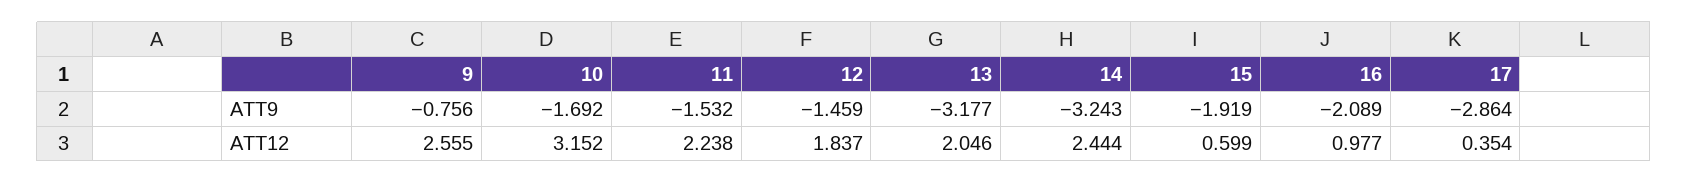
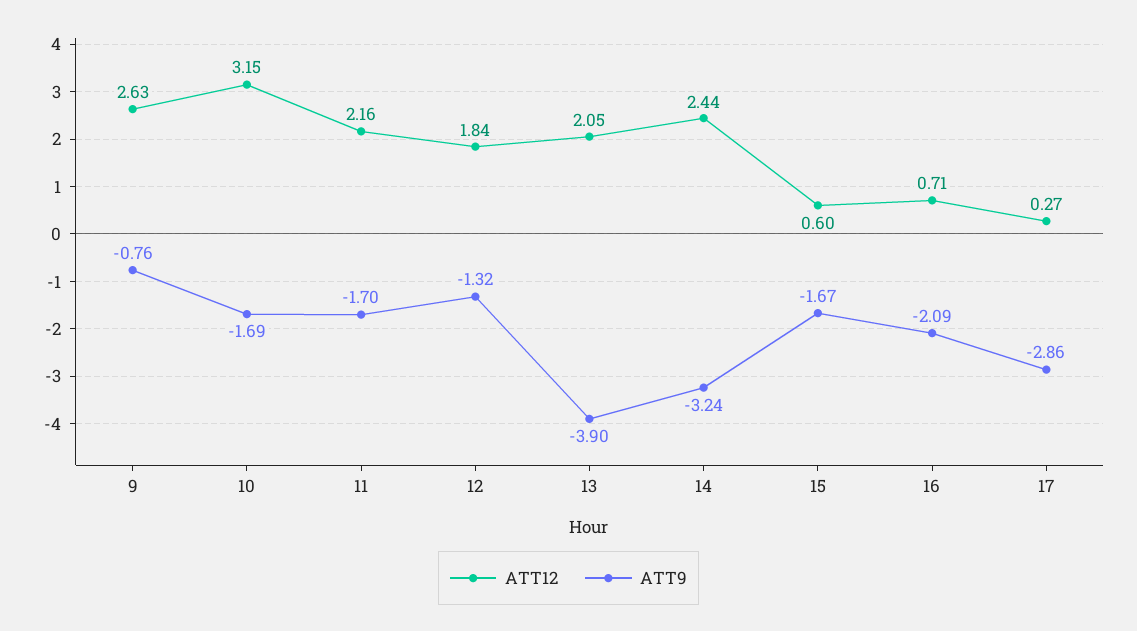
ATT9, 11: -1.532 -> -1.7
ATT9, 12: -1.459 -> -1.32
ATT9, 13: -3.177 -> -3.9
ATT9, 15: -1.919 -> -1.67
ATT12, 9: 2.555 -> 2.63
ATT12, 11: 2.238 -> 2.16
ATT12, 16: 0.977 -> 0.71
ATT12, 17: 0.354 -> 0.27

